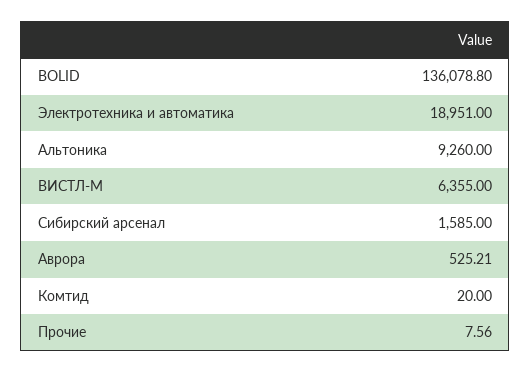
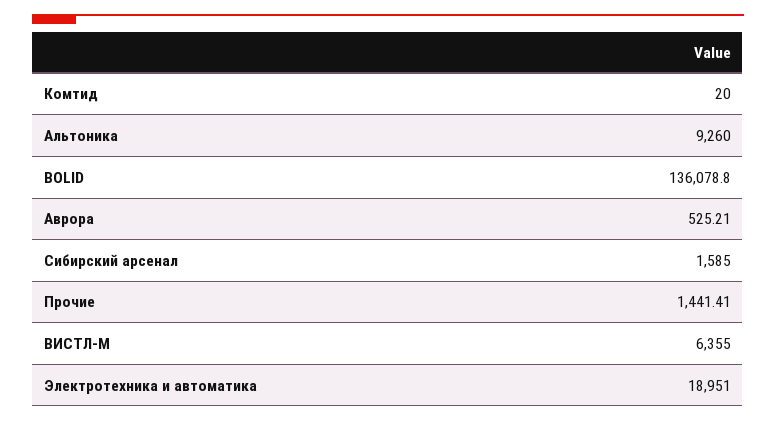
Прочие: 7.56 -> 1441.41

